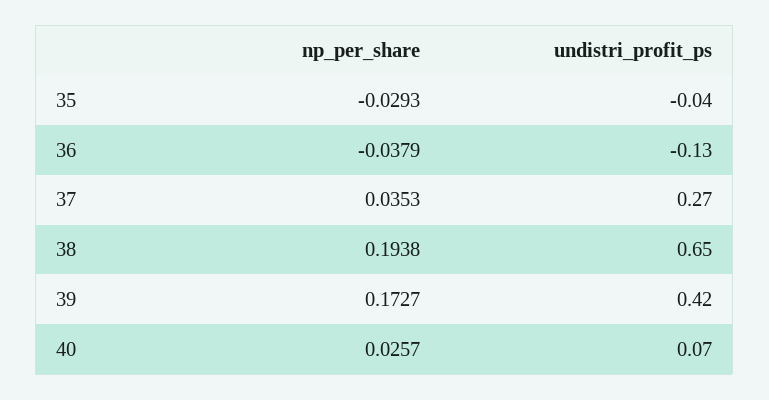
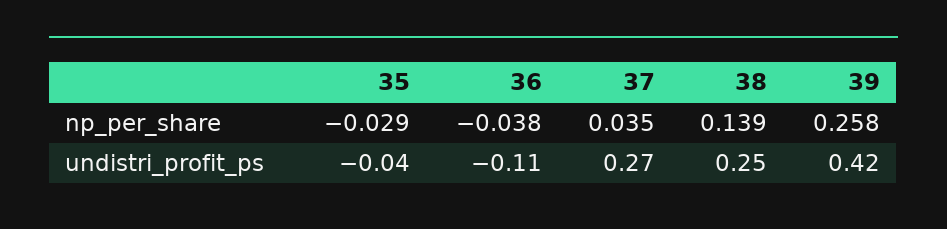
undistri_profit_ps, 36: -0.13 -> -0.11
np_per_share, 38: 0.1938 -> 0.139
undistri_profit_ps, 38: 0.65 -> 0.25
np_per_share, 39: 0.1727 -> 0.258
np_per_share, 40: 0.0257 -> none
undistri_profit_ps, 40: 0.07 -> none

